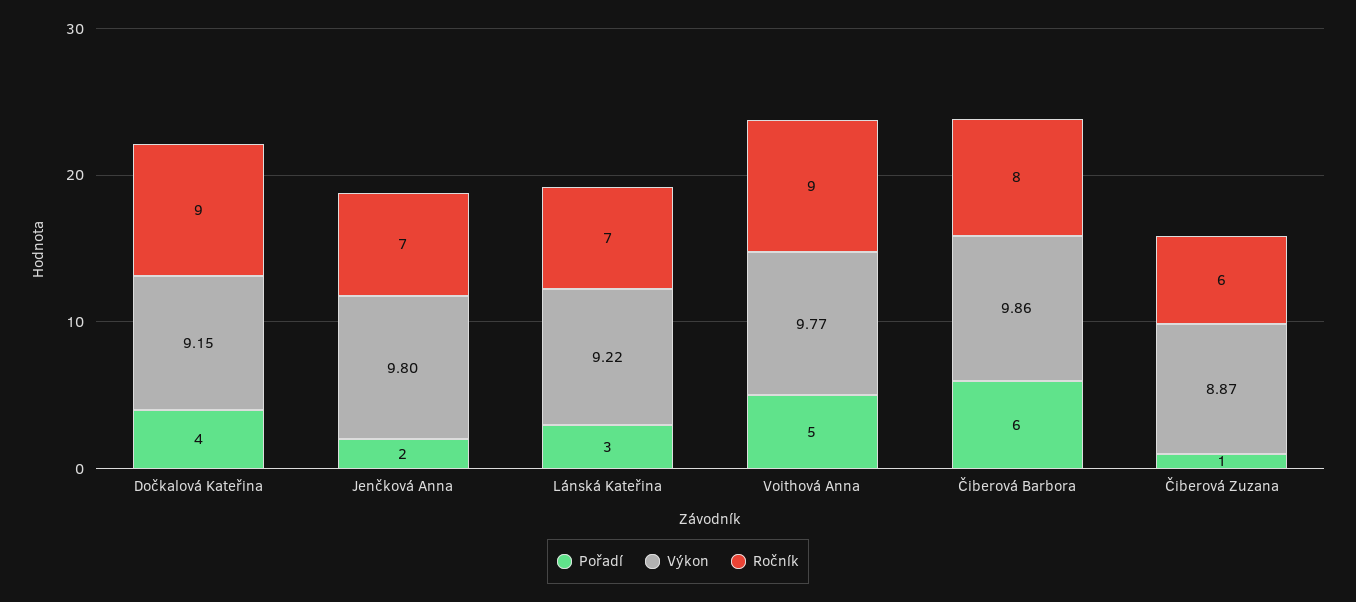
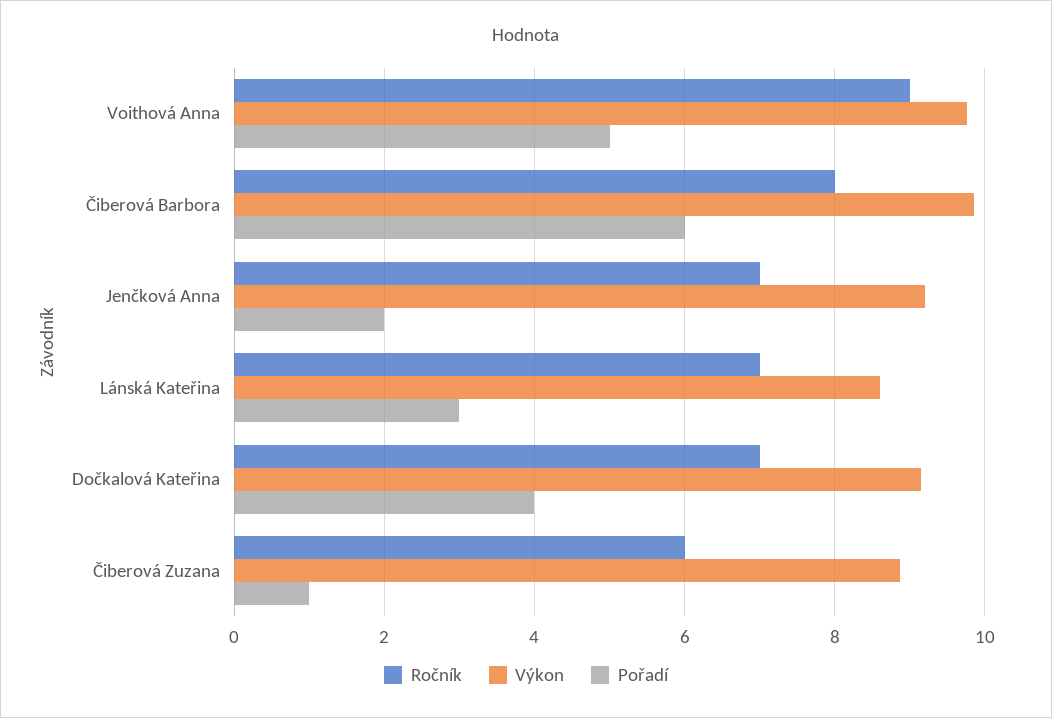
Ročník, Dočkalová Kateřina: 9 -> 7
Výkon, Jenčková Anna: 9.8 -> 9.2
Výkon, Lánská Kateřina: 9.22 -> 8.6

